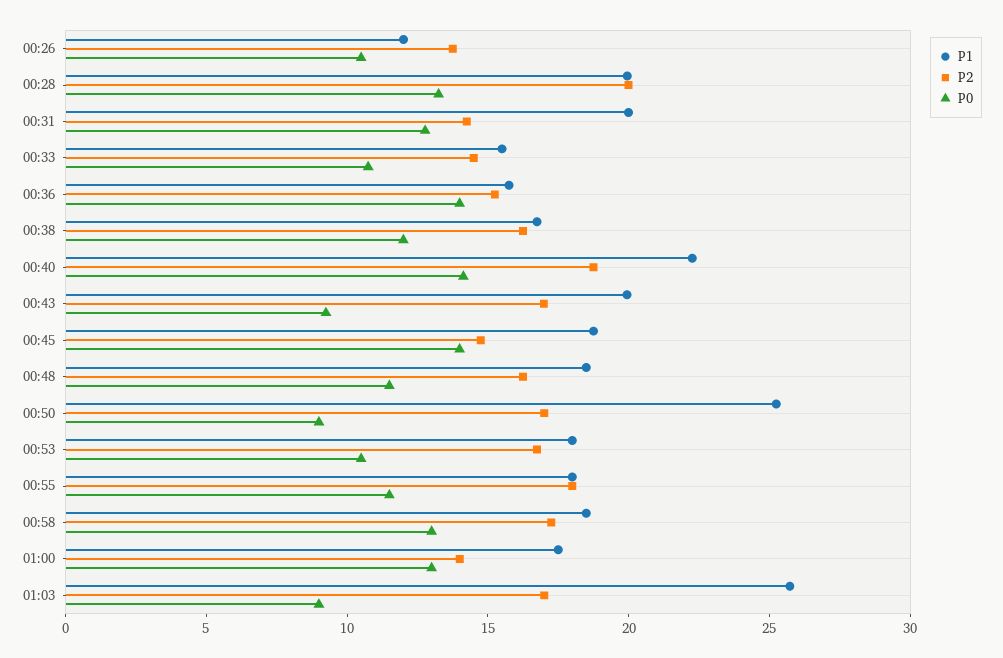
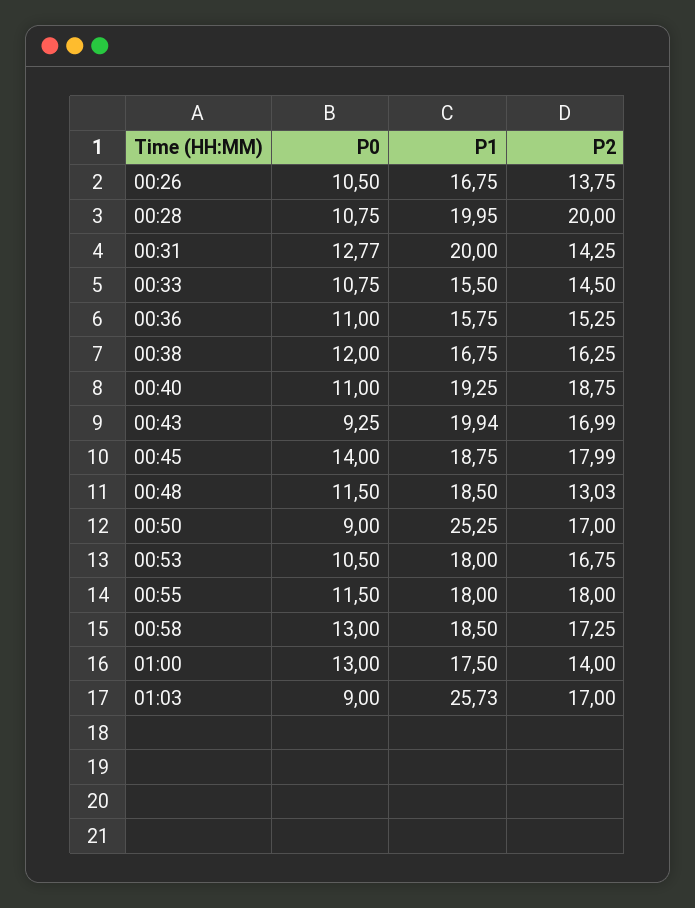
P1, 00:26: 12 -> 16.75
P0, 00:28: 13 -> 10.75
P0, 00:36: 14 -> 11
P1, 00:40: 22 -> 19.25
P0, 00:40: 14 -> 11
P2, 00:45: 15 -> 17.99
P2, 00:48: 16 -> 13.03

